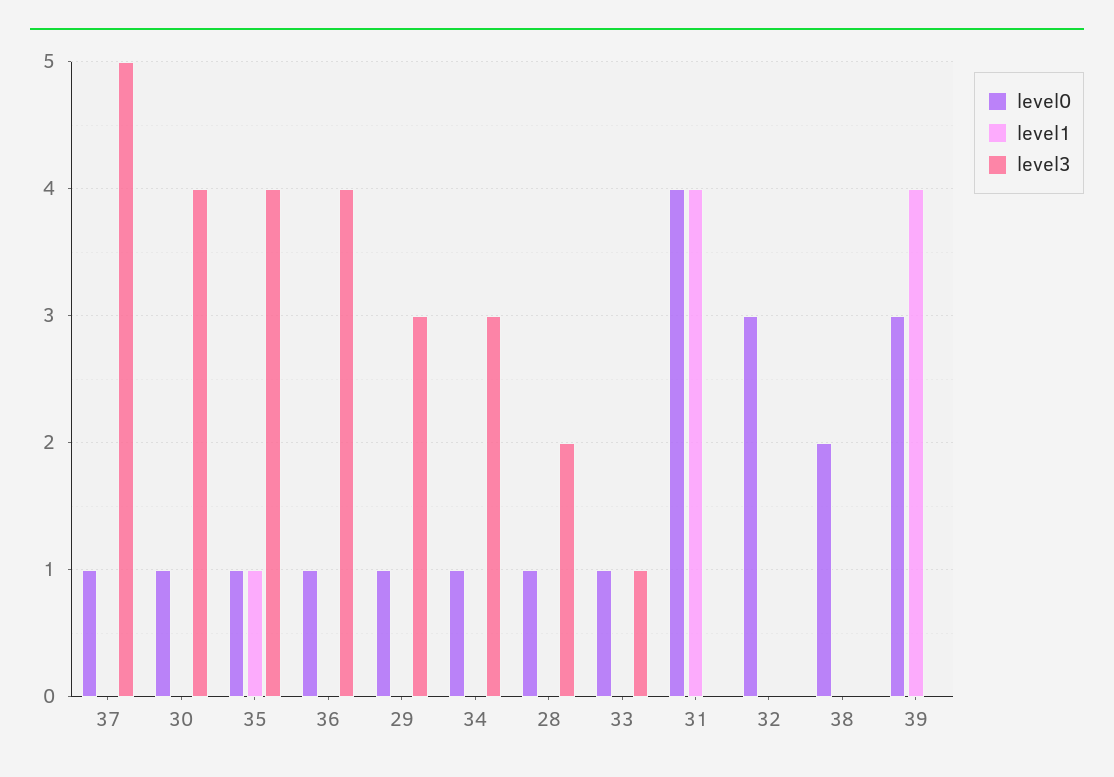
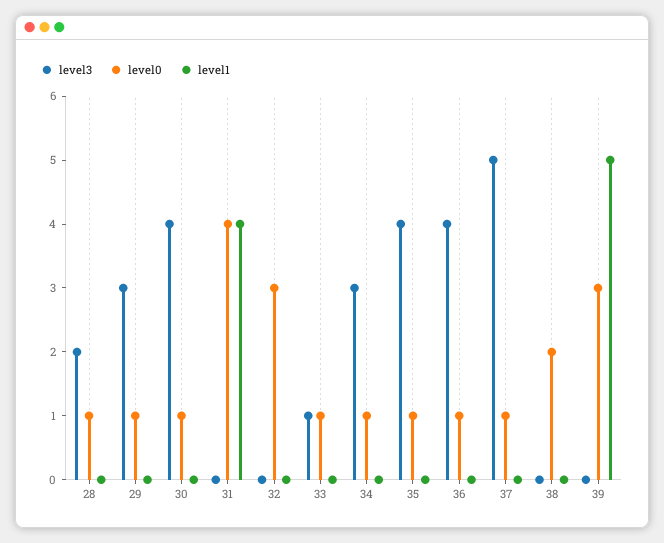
level1, 35: 1 -> 0
level1, 39: 4 -> 5

